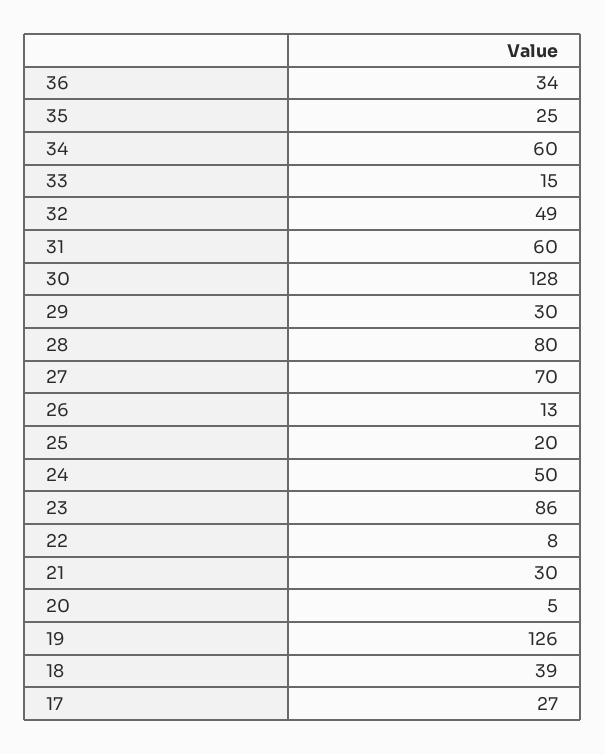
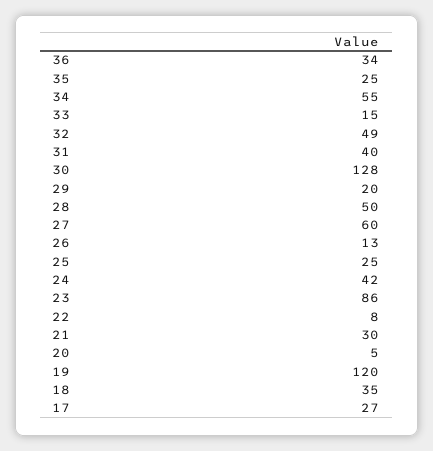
34: 60 -> 55
31: 60 -> 40
29: 30 -> 20
28: 80 -> 50
27: 70 -> 60
25: 20 -> 25
24: 50 -> 42
19: 126 -> 120
18: 39 -> 35

